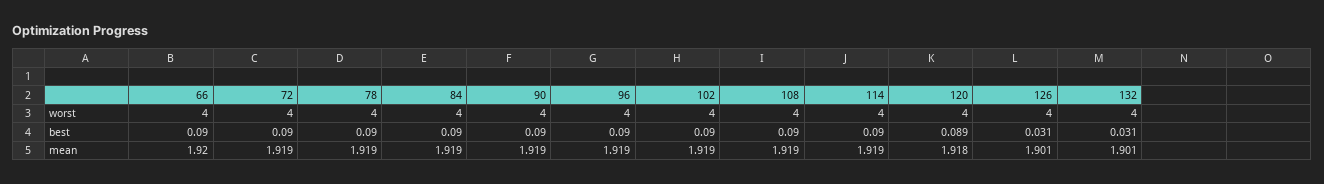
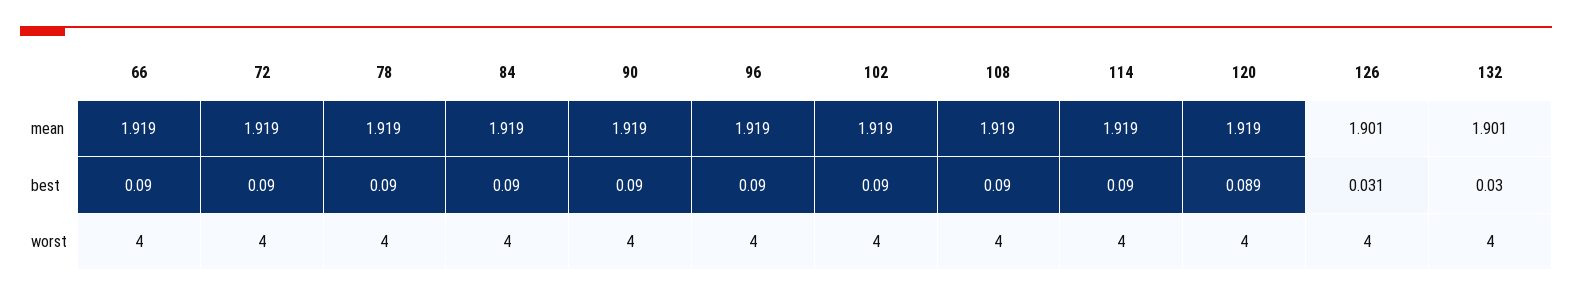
132, best: 0.031 -> 0.03
66, mean: 1.92 -> 1.919
120, mean: 1.918 -> 1.919

